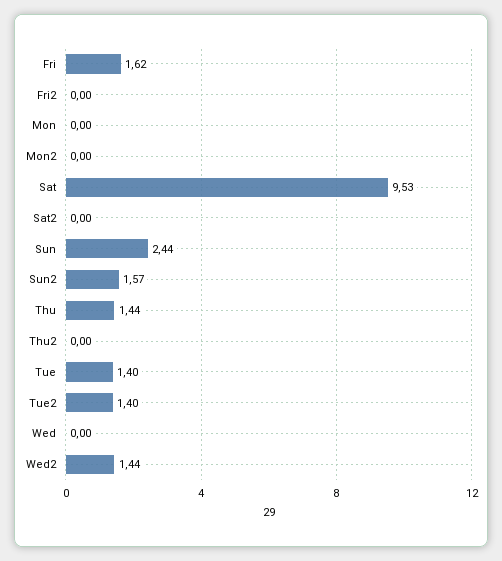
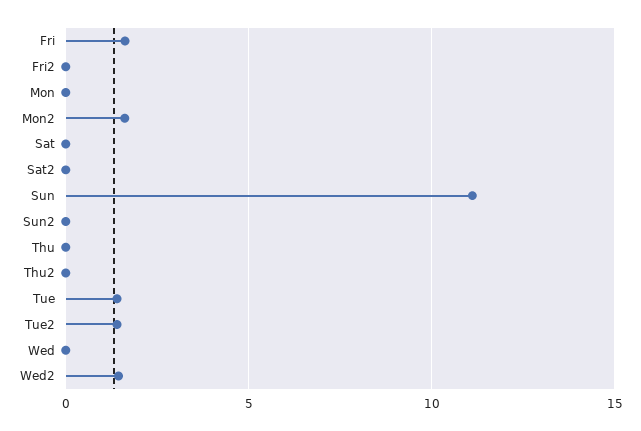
Mon2: 0 -> 1.5
Sat: 9.53 -> 0
Sun: 2.44 -> 11
Sun2: 1.57 -> 0
Thu: 1.44 -> 0

